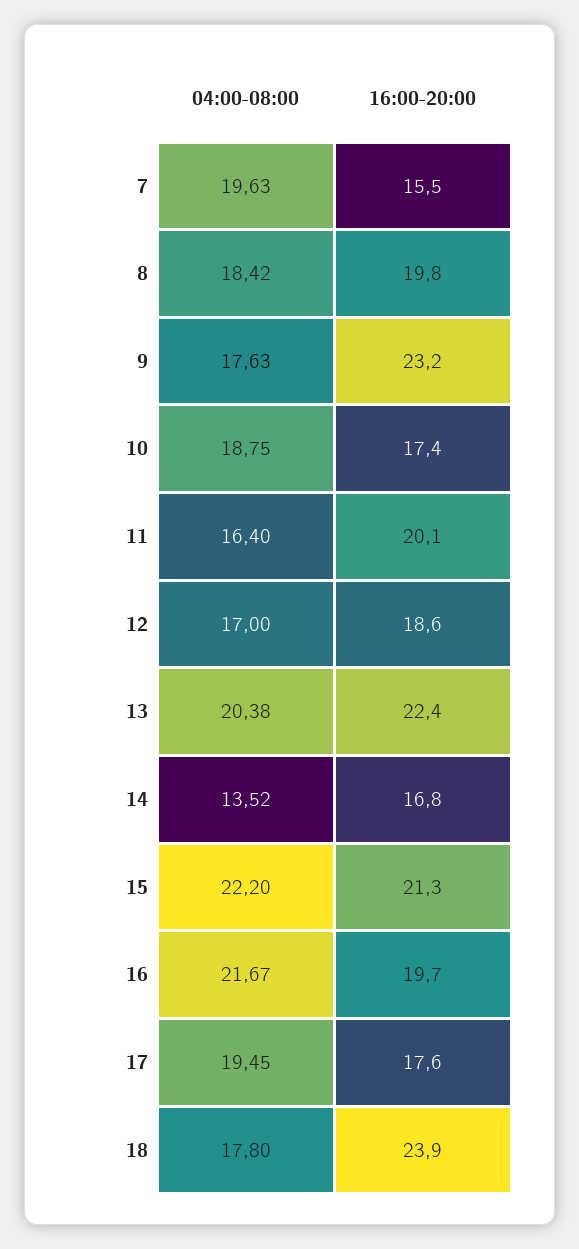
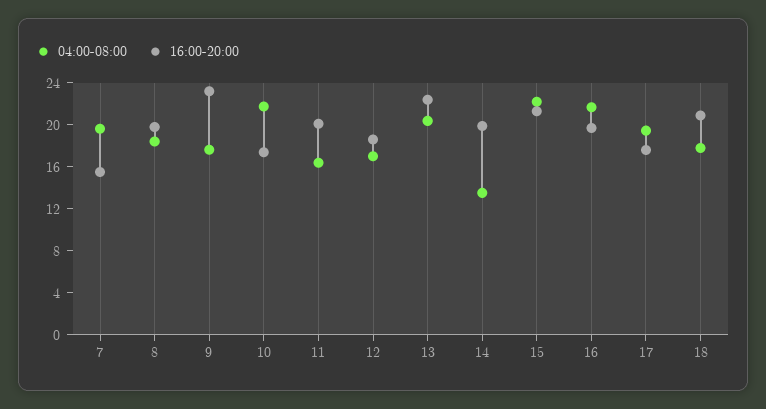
04:00-08:00, 10: 18.75 -> 22
16:00-20:00, 14: 16.8 -> 20
16:00-20:00, 18: 23.9 -> 21

